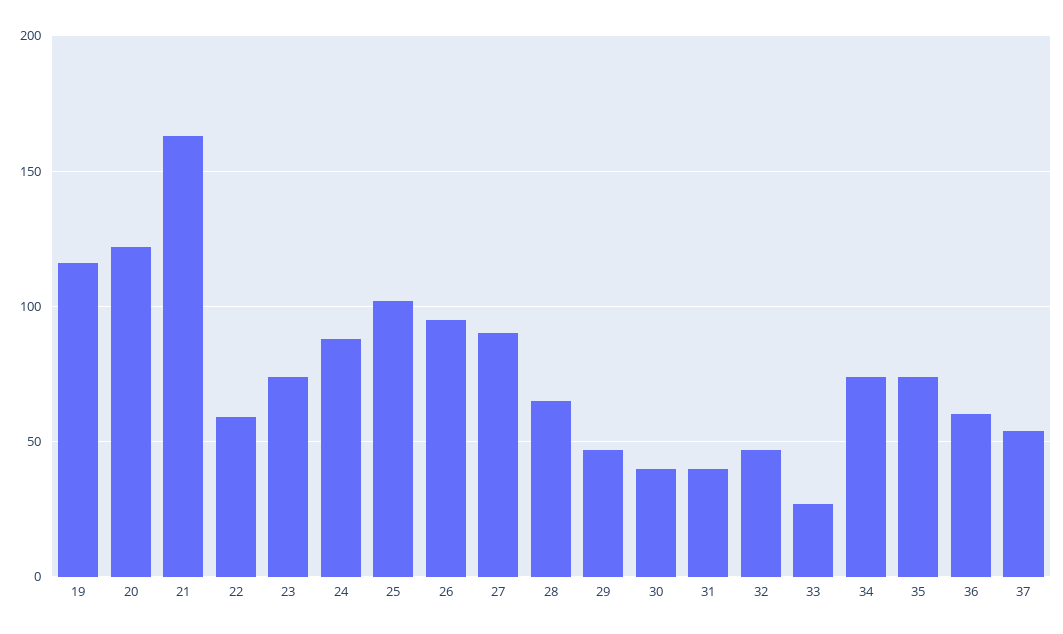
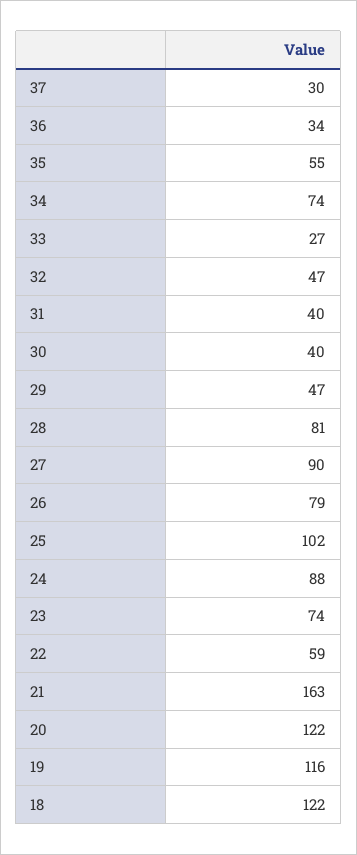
26: 95 -> 79
28: 65 -> 81
35: 75 -> 55
36: 60 -> 34
37: 55 -> 30
18: none -> 122

